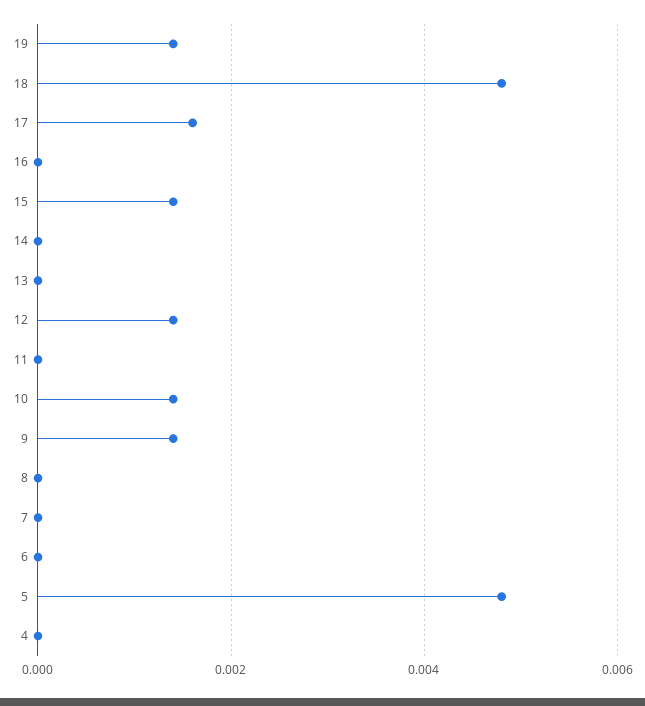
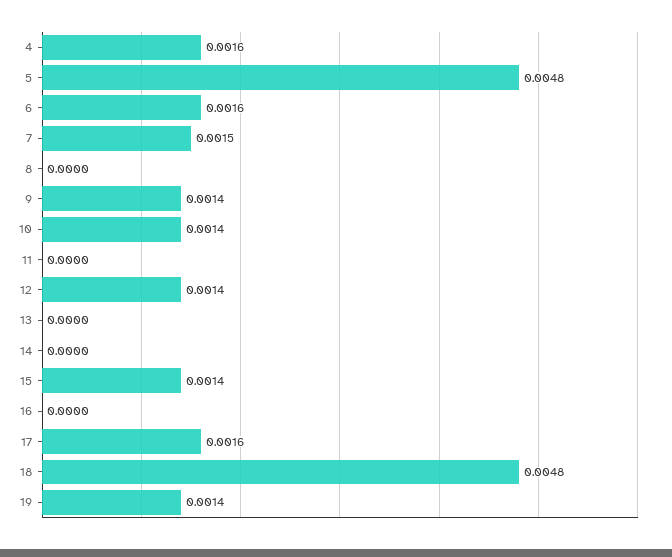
7: 0 -> 0.0015
6: 0 -> 0.0016
4: 0 -> 0.0016

